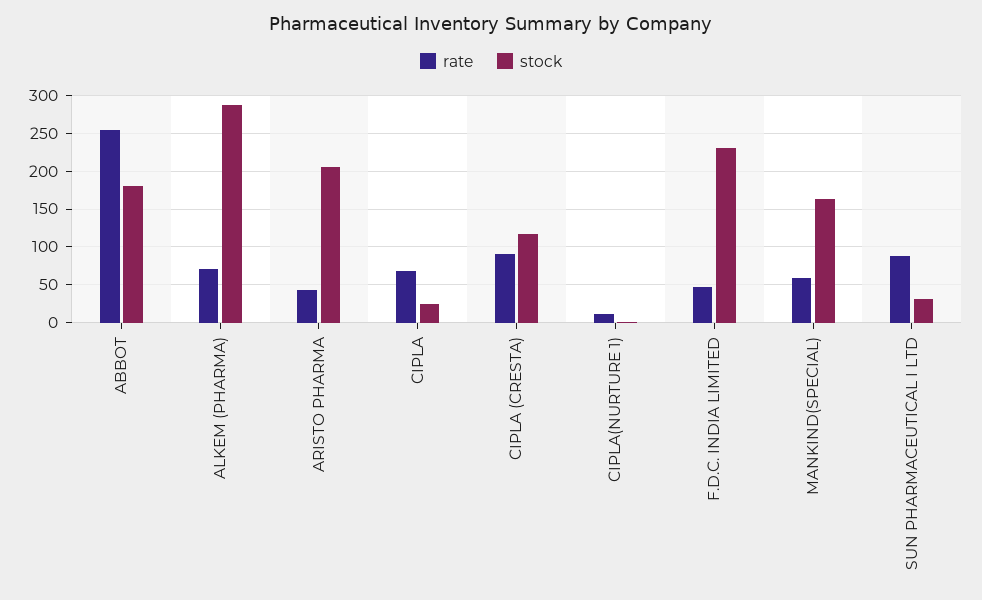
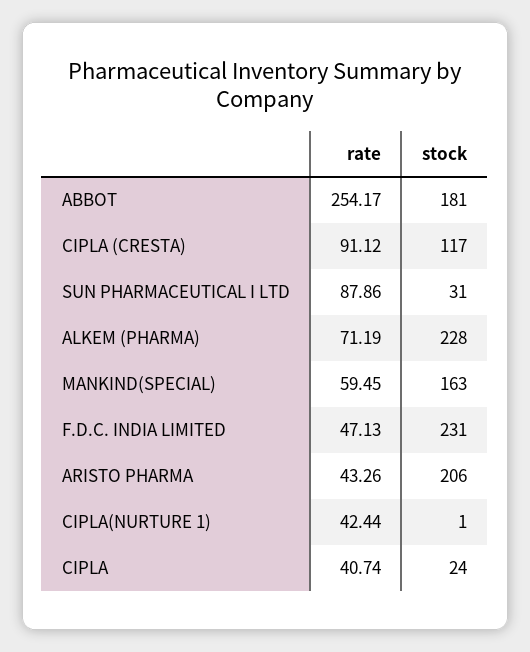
stock, ALKEM (PHARMA): 290 -> 228
rate, CIPLA: 70 -> 40.74
rate, CIPLA(NURTURE 1): 10 -> 42.44

